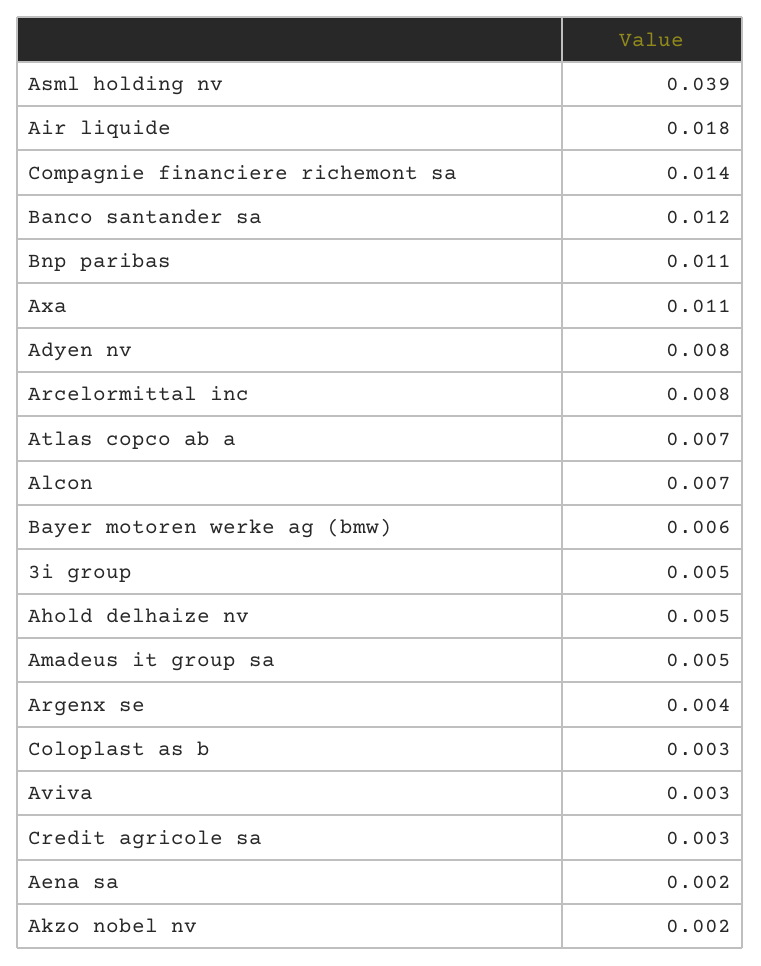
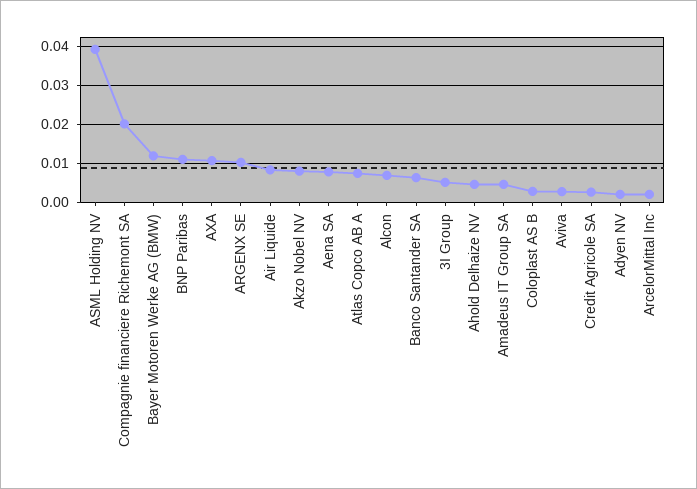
Air liquide: 0.018 -> 0.008
Compagnie financiere richemont sa: 0.014 -> 0.02
Banco santander sa: 0.012 -> 0.006
Adyen nv: 0.008 -> 0.002
Arcelormittal inc: 0.008 -> 0.002
Bayer motoren werke ag (bmw): 0.006 -> 0.012
Argenx se: 0.004 -> 0.01
Aena sa: 0.002 -> 0.008
Akzo nobel nv: 0.002 -> 0.008

